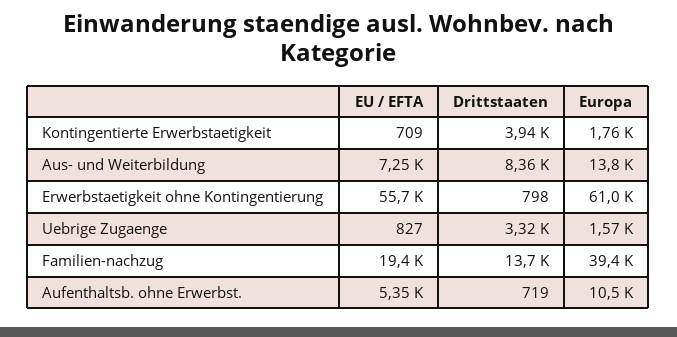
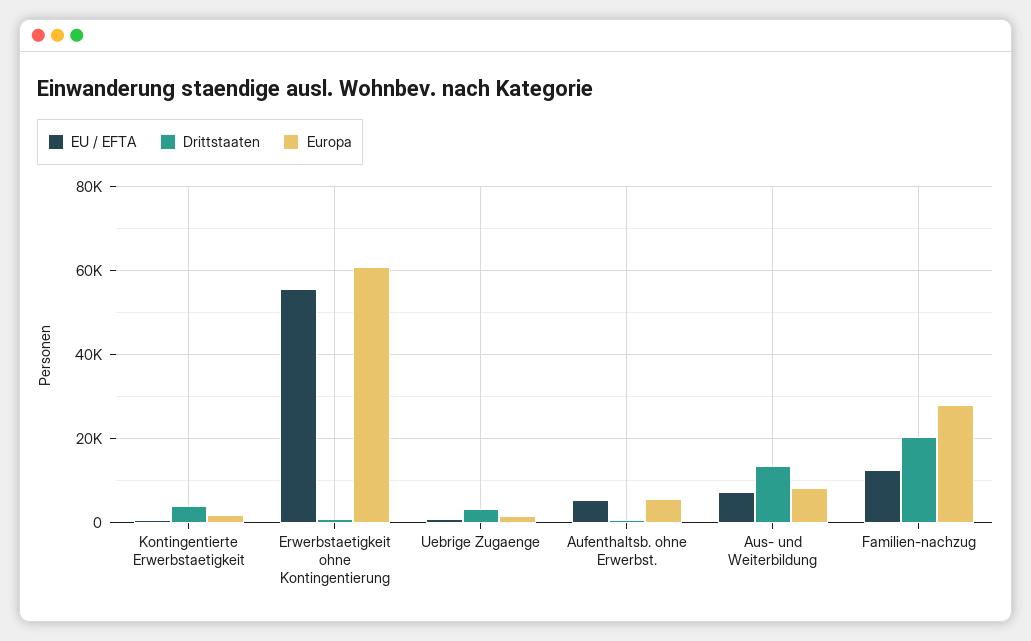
Drittstaaten, Aus- und Weiterbildung: 8360 -> 14000
Europa, Aus- und Weiterbildung: 13800 -> 8000
EU / EFTA, Familien-nachzug: 19400 -> 12000
Drittstaaten, Familien-nachzug: 13700 -> 20000
Europa, Familien-nachzug: 39400 -> 28000
Europa, Aufenthaltsb. ohne Erwerbst.: 10500 -> 6000

